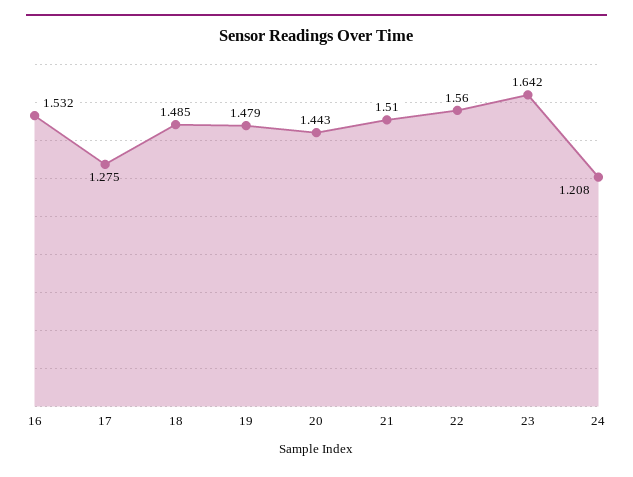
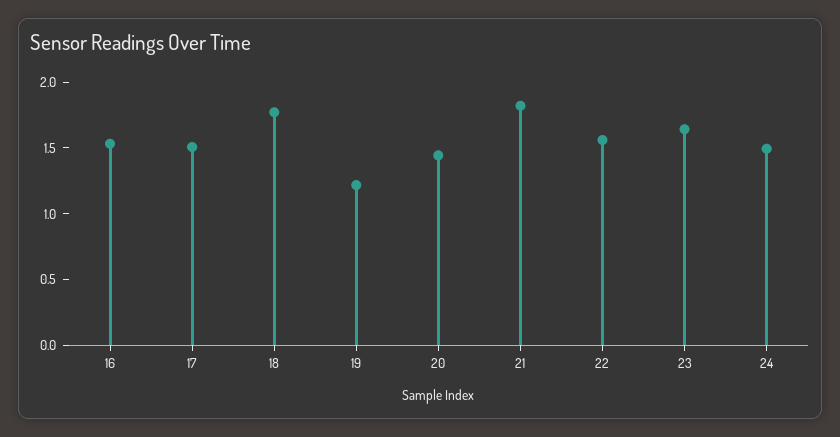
17: 1.275 -> 1.5
18: 1.485 -> 1.8
19: 1.479 -> 1.2
21: 1.51 -> 1.8
24: 1.208 -> 1.5

